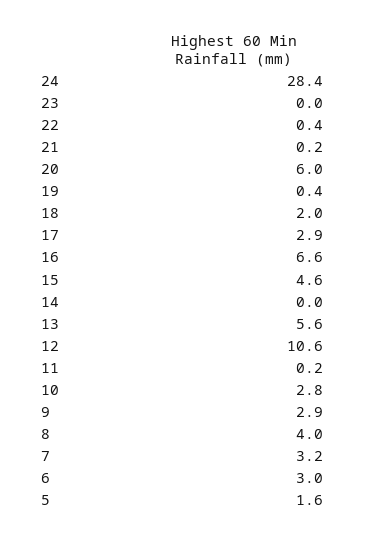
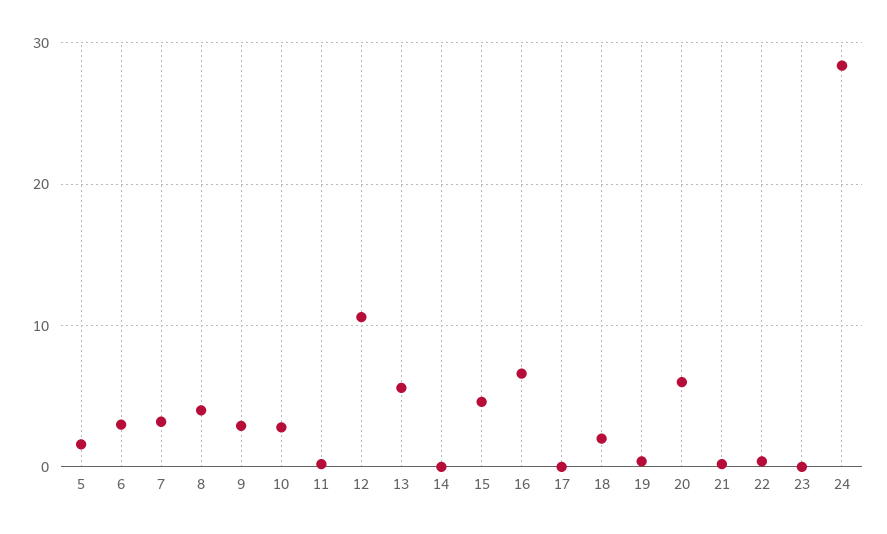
17: 2.9 -> 0

